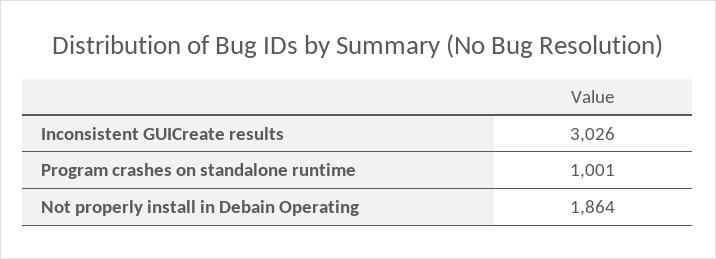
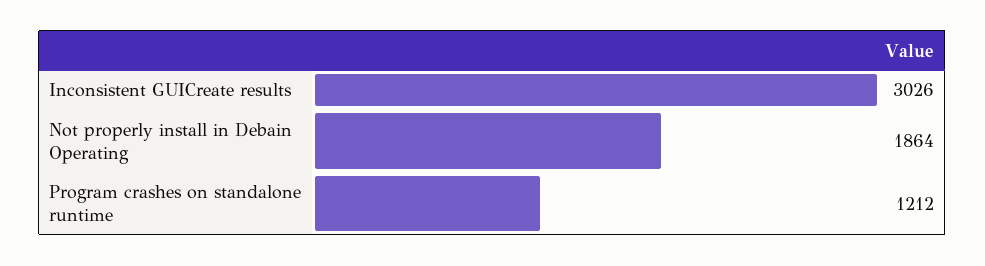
Program crashes on standalone runtime: 1001 -> 1212

